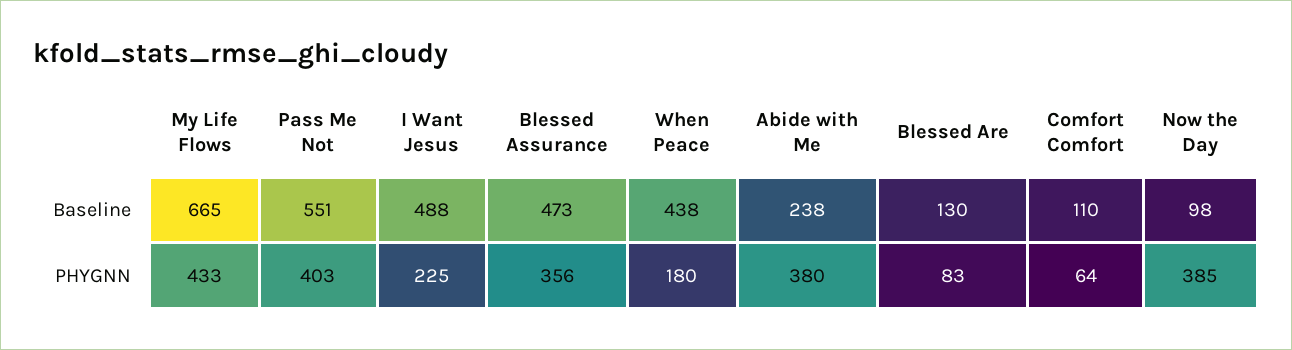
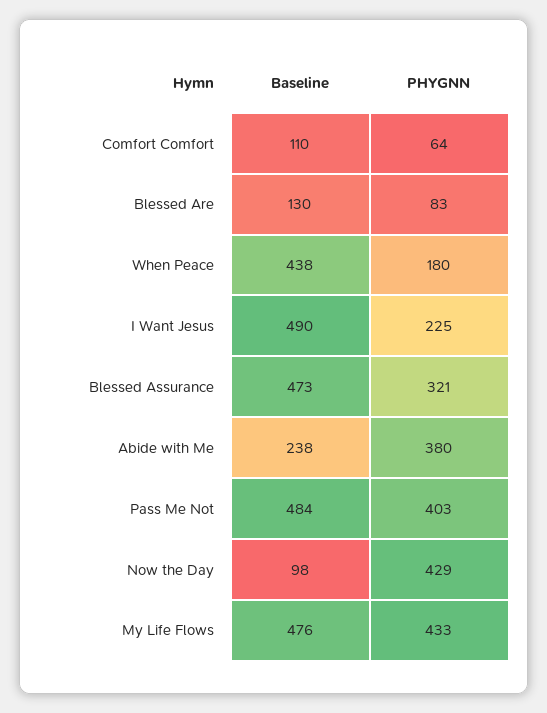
My Life Flows, Baseline: 665 -> 476
Pass Me Not, Baseline: 551 -> 484
I Want Jesus, Baseline: 488 -> 490
Blessed Assurance, PHYGNN: 356 -> 321
Now the Day, PHYGNN: 385 -> 429

